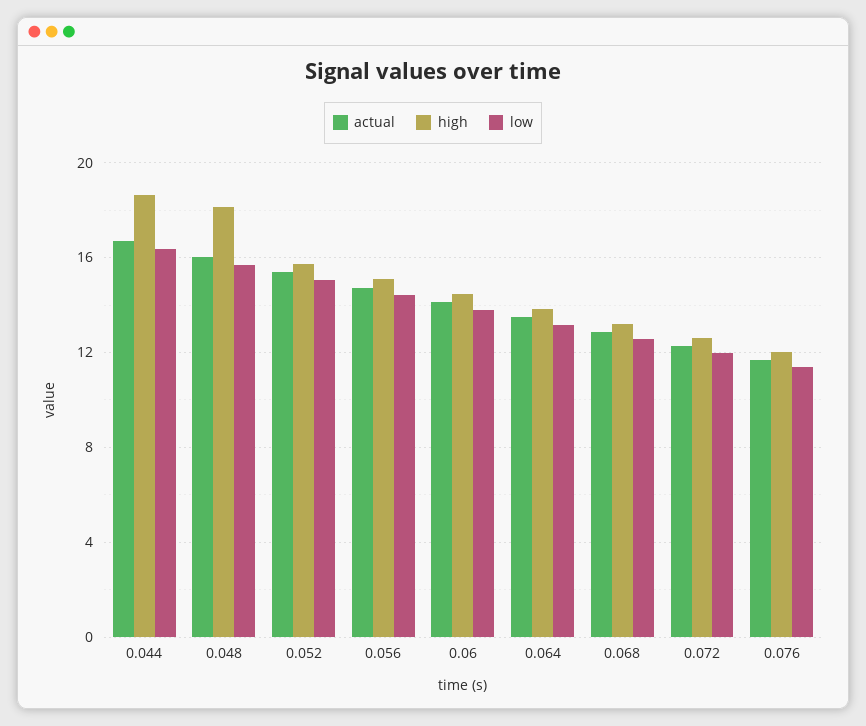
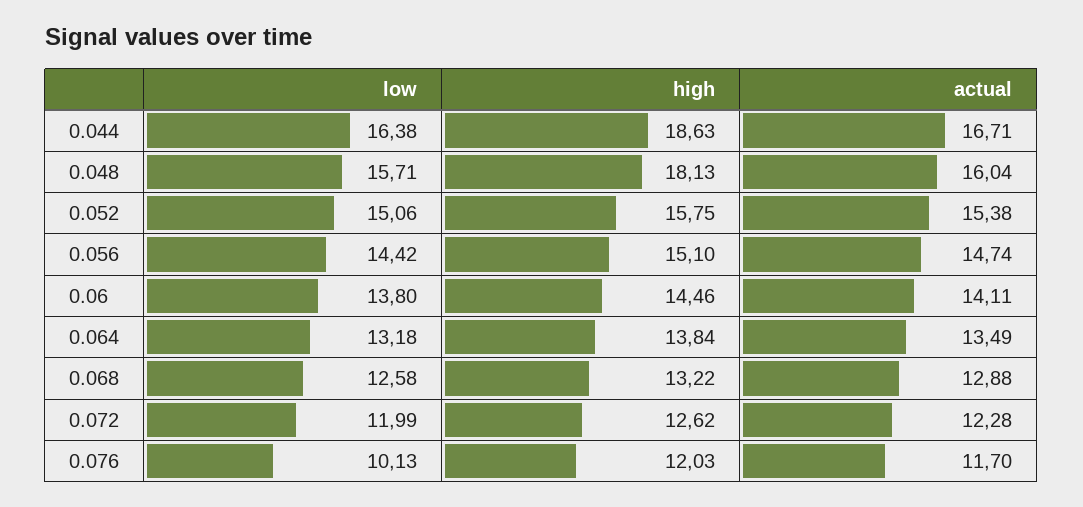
low, 0.076: 11.5 -> 10.13

